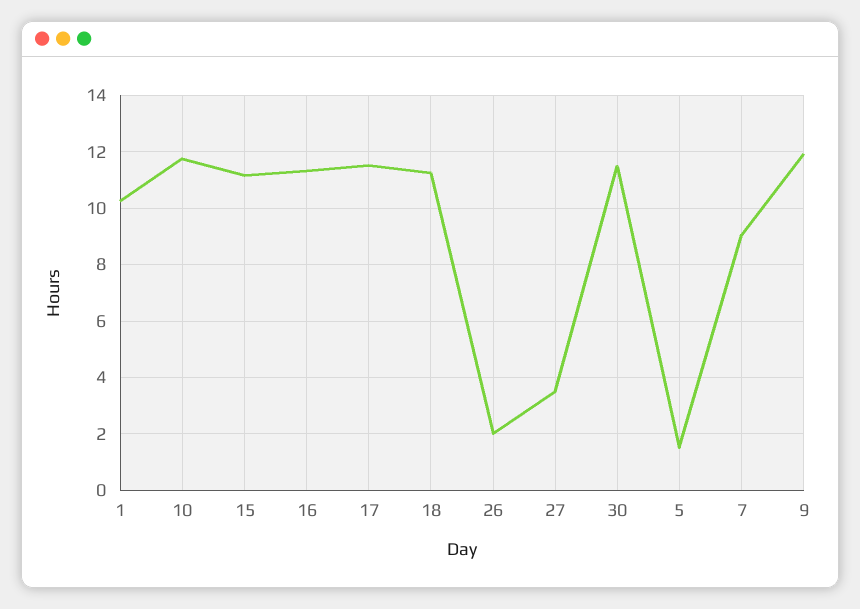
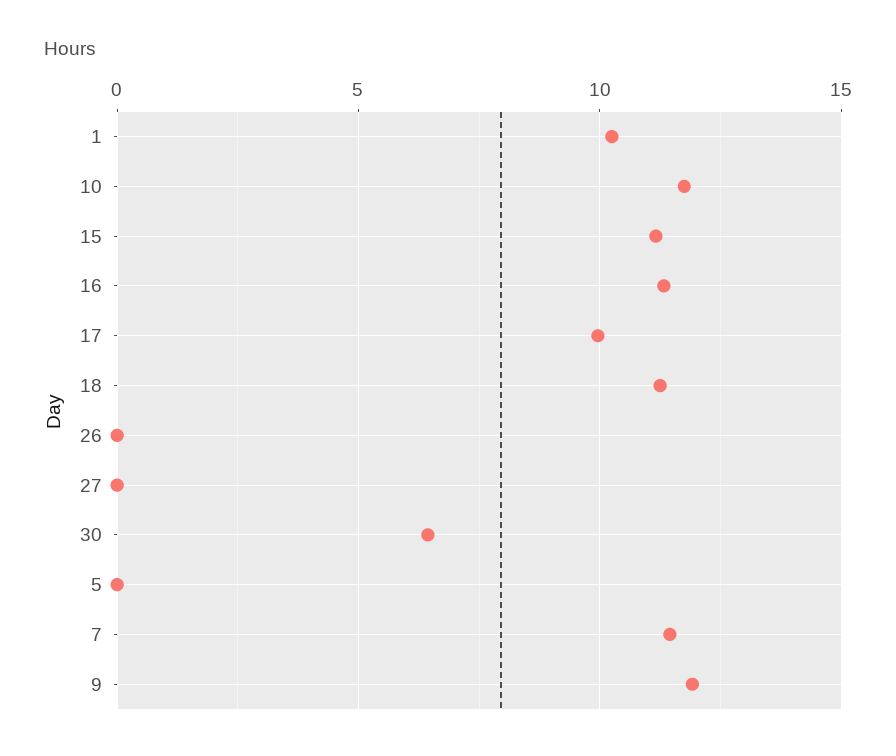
17: 11.5 -> 10
26: 2 -> 0
27: 3.5 -> 0
30: 11.5 -> 6.5
5: 1.5 -> 0
7: 9 -> 11.5

